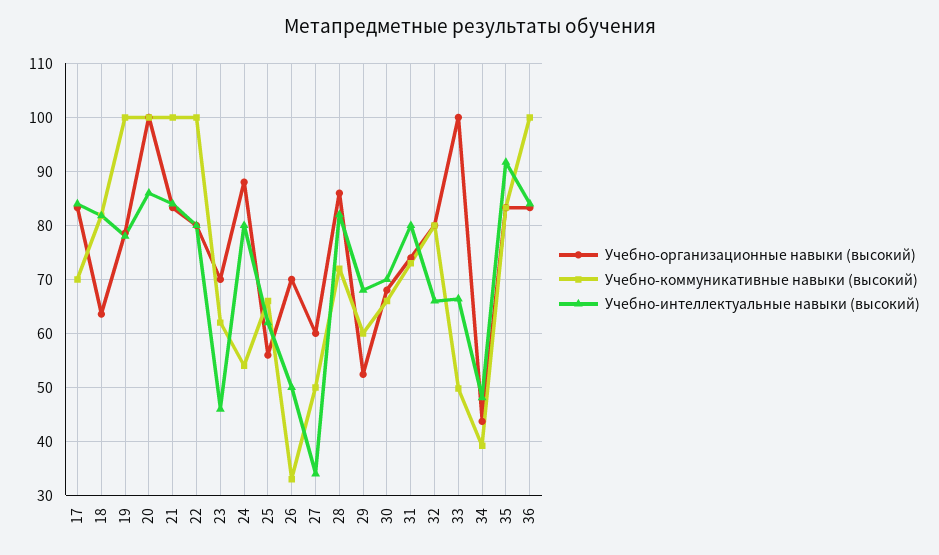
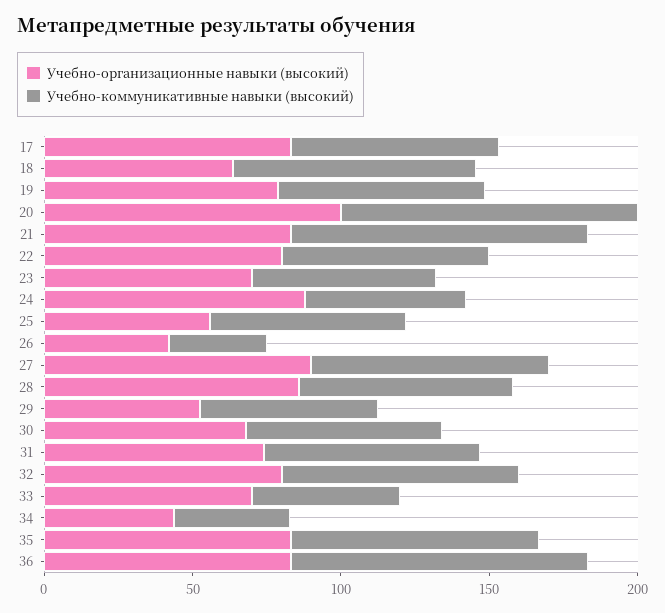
Учебно-интеллектуальные навыки (высокий), 17: 84 -> none
Учебно-интеллектуальные навыки (высокий), 18: 82 -> none
Учебно-коммуникативные навыки (высокий), 19: 100 -> 70
Учебно-интеллектуальные навыки (высокий), 19: 78 -> none
Учебно-интеллектуальные навыки (высокий), 20: 86 -> none
Учебно-интеллектуальные навыки (высокий), 21: 84 -> none
Учебно-коммуникативные навыки (высокий), 22: 100 -> 70
Учебно-интеллектуальные навыки (высокий), 22: 80 -> none
Учебно-интеллектуальные навыки (высокий), 23: 46 -> none
Учебно-интеллектуальные навыки (высокий), 24: 80 -> none
Учебно-интеллектуальные навыки (высокий), 25: 62 -> none
Учебно-организационные навыки (высокий), 26: 70 -> 40
Учебно-интеллектуальные навыки (высокий), 26: 50 -> none
Учебно-организационные навыки (высокий), 27: 60 -> 90
Учебно-коммуникативные навыки (высокий), 27: 50 -> 80
Учебно-интеллектуальные навыки (высокий), 27: 34 -> none
Учебно-интеллектуальные навыки (высокий), 28: 82 -> none
Учебно-интеллектуальные навыки (высокий), 29: 68 -> none
Учебно-интеллектуальные навыки (высокий), 30: 70 -> none
Учебно-интеллектуальные навыки (высокий), 31: 80 -> none
Учебно-интеллектуальные навыки (высокий), 32: 66 -> none
Учебно-организационные навыки (высокий), 33: 100 -> 70
Учебно-интеллектуальные навыки (высокий), 33: 66 -> none
Учебно-интеллектуальные навыки (высокий), 34: 48 -> none
Учебно-интеллектуальные навыки (высокий), 35: 92 -> none
Учебно-интеллектуальные навыки (высокий), 36: 84 -> none

